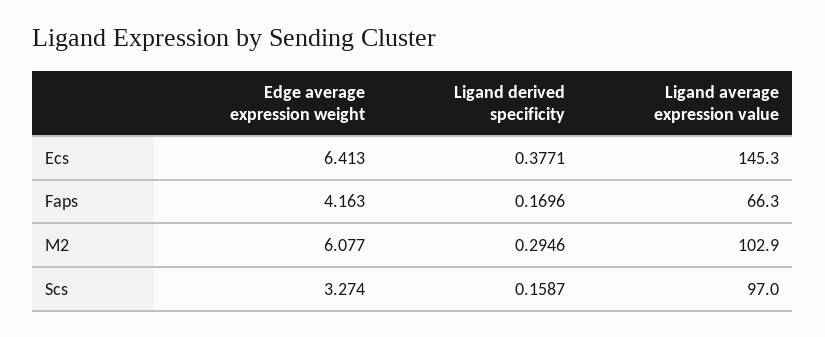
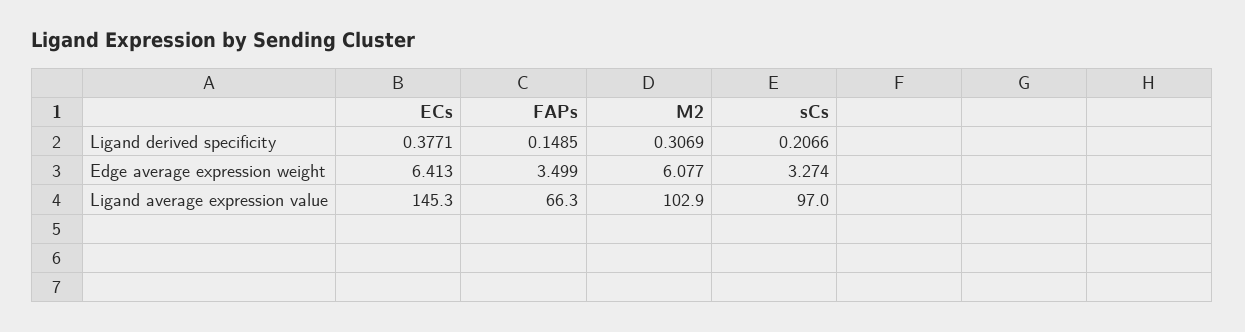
Edge average expression weight, Faps: 4.163 -> 3.499
Ligand derived specificity, Faps: 0.1696 -> 0.1485
Ligand derived specificity, M2: 0.2946 -> 0.3069
Ligand derived specificity, Scs: 0.1587 -> 0.2066

